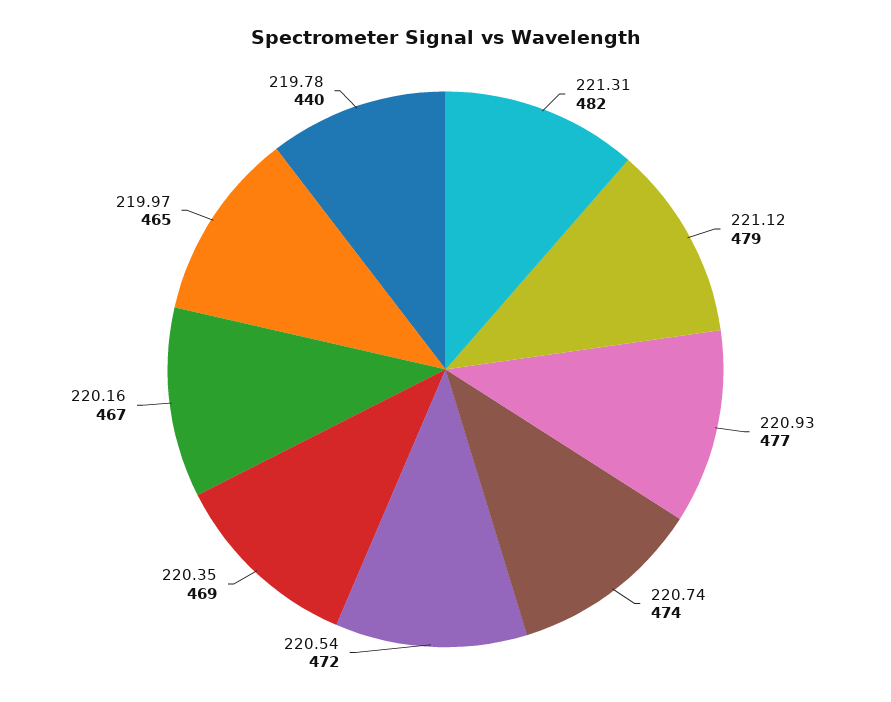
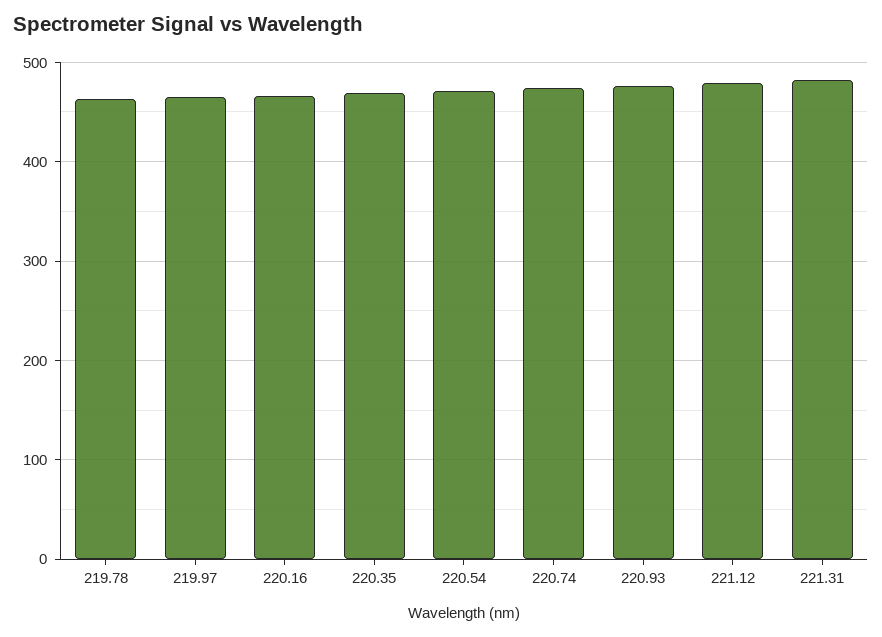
219.78: 440 -> 460

